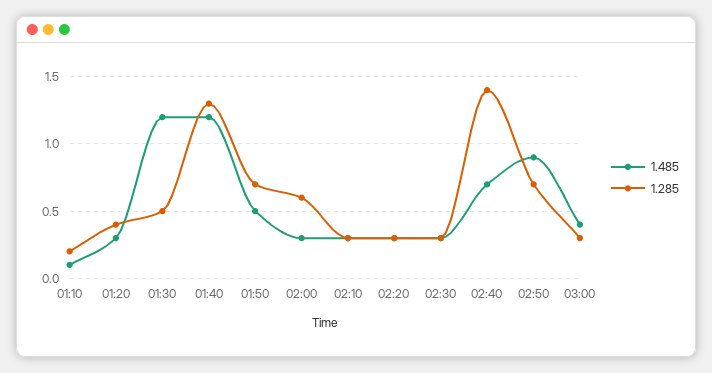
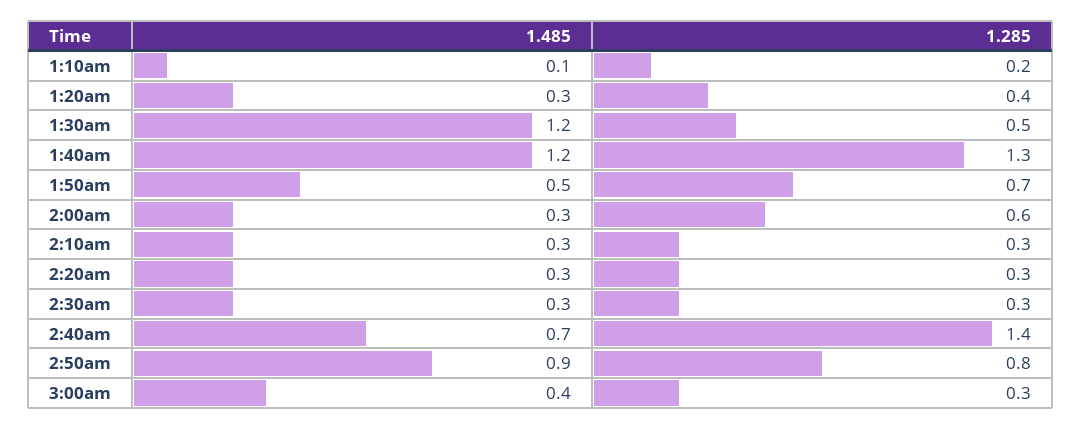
1.285, 02:50: 0.7 -> 0.8

